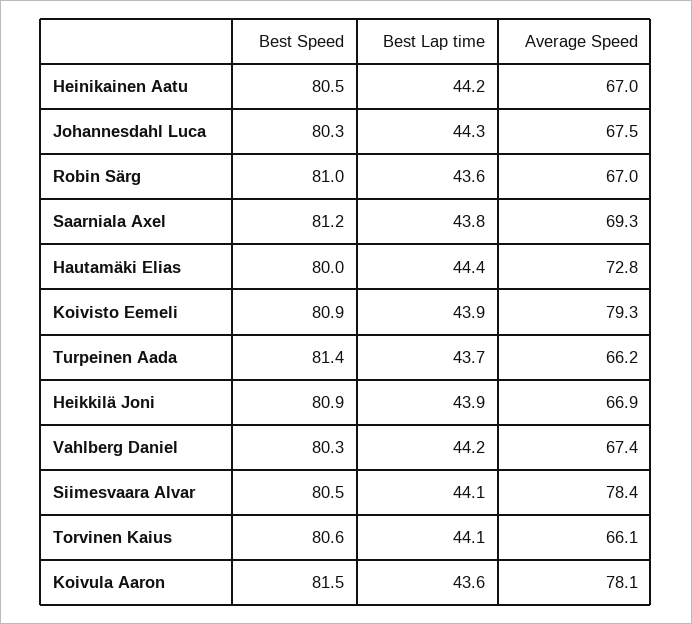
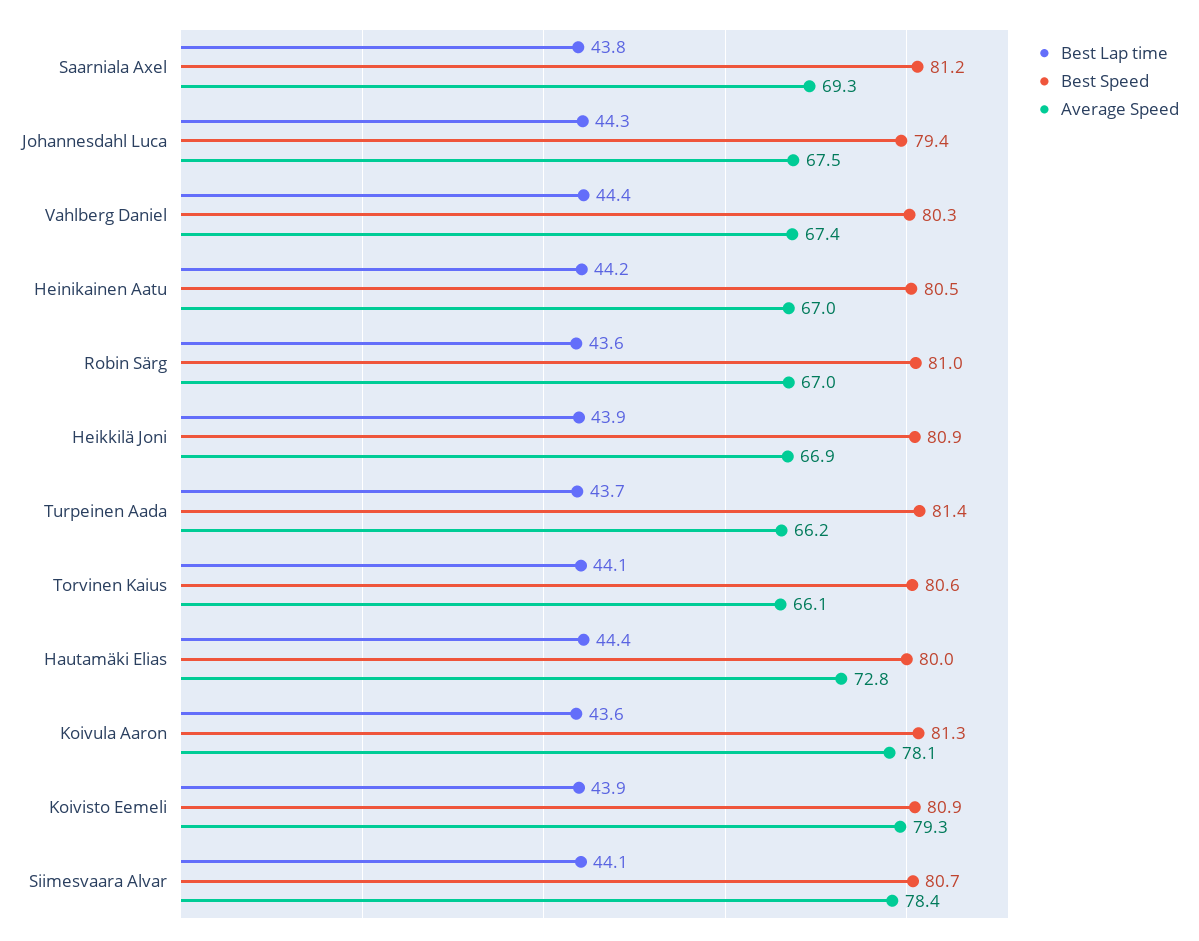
Best Speed, Johannesdahl Luca: 80.3 -> 79.4
Best Lap time, Vahlberg Daniel: 44.2 -> 44.4
Best Speed, Siimesvaara Alvar: 80.5 -> 80.7
Best Speed, Koivula Aaron: 81.5 -> 81.3

